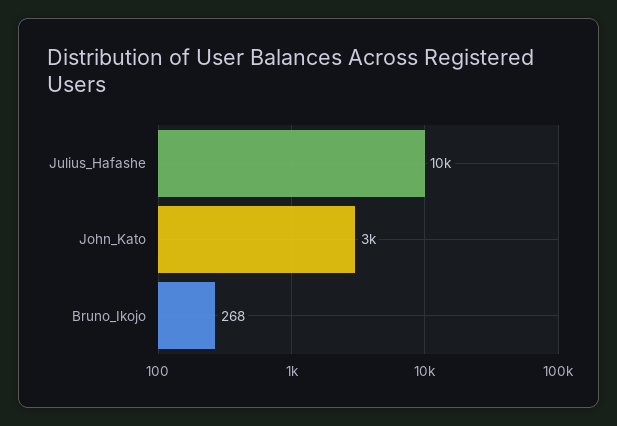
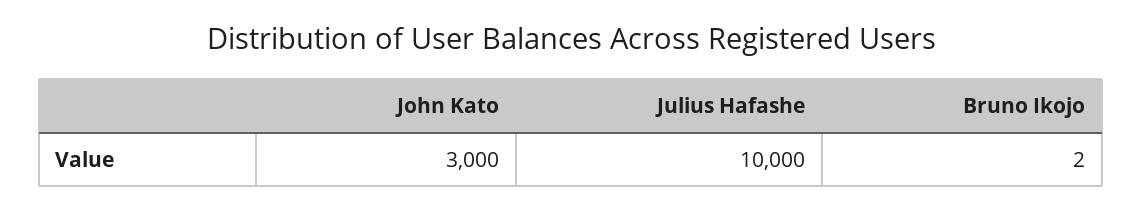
Bruno_Ikojo: 268 -> 2

